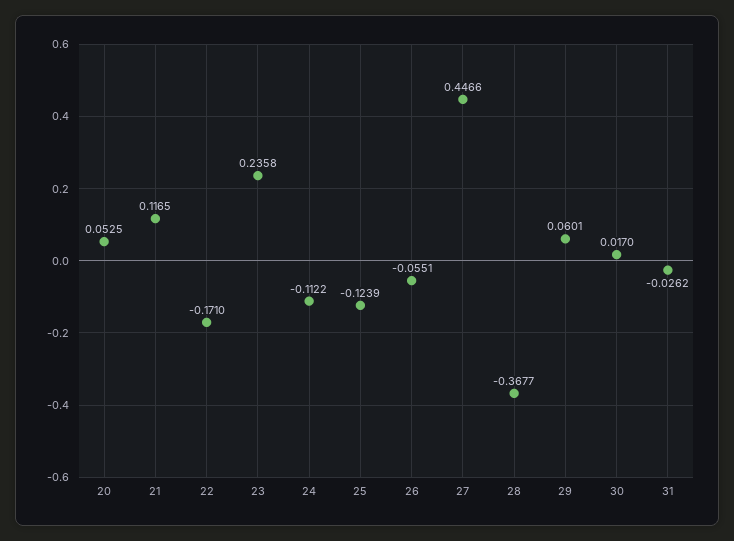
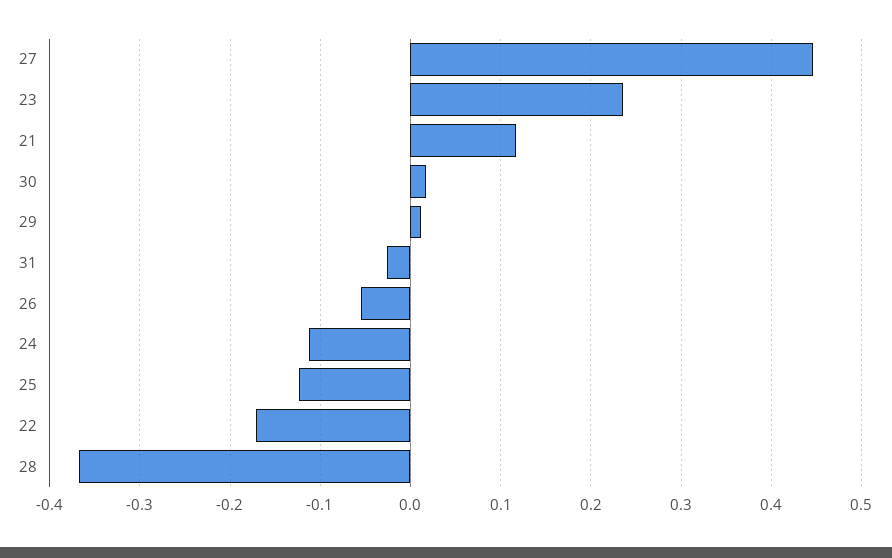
20: 0.0525 -> none
29: 0.0601 -> 0.01

